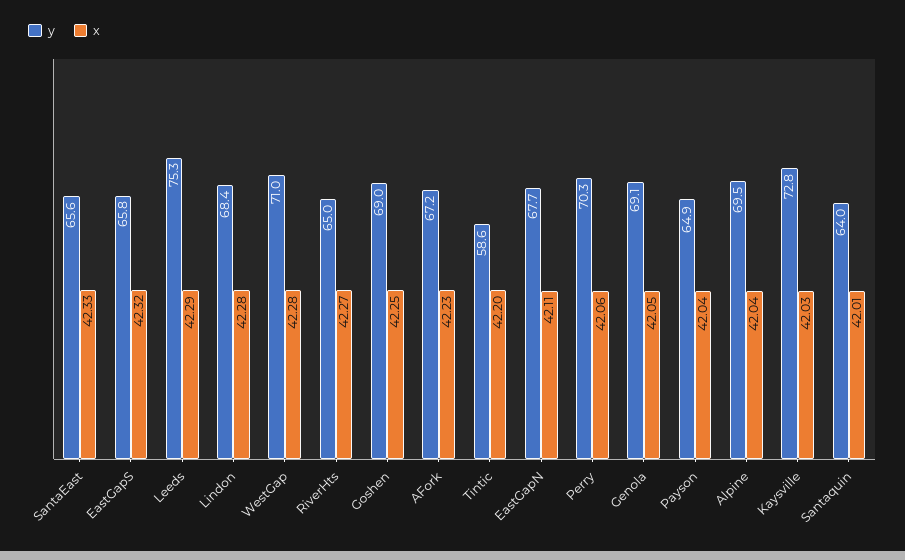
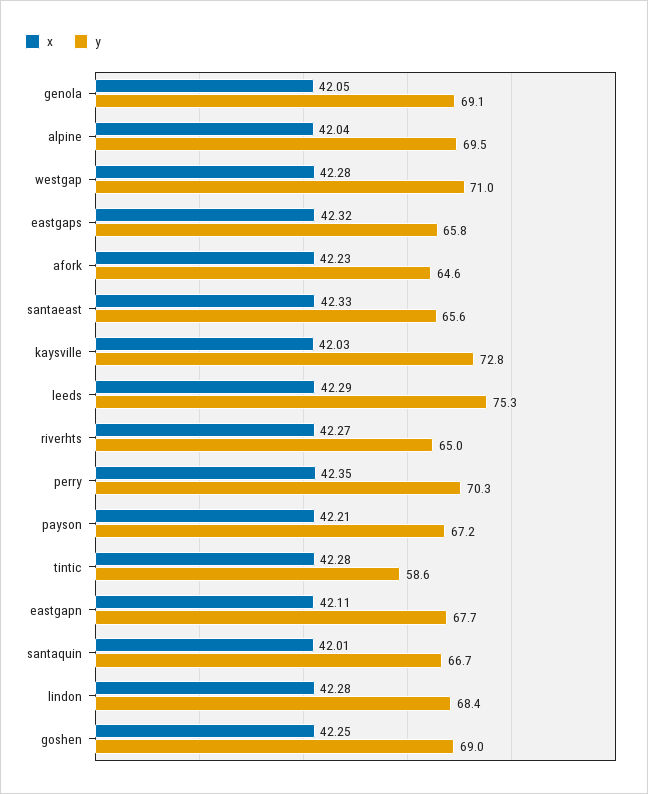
y, AFork: 67.2 -> 64.6
x, Tintic: 42.2 -> 42.28
x, Perry: 42.06 -> 42.35
y, Payson: 64.9 -> 67.2
x, Payson: 42.04 -> 42.21
y, Santaquin: 64 -> 66.7

